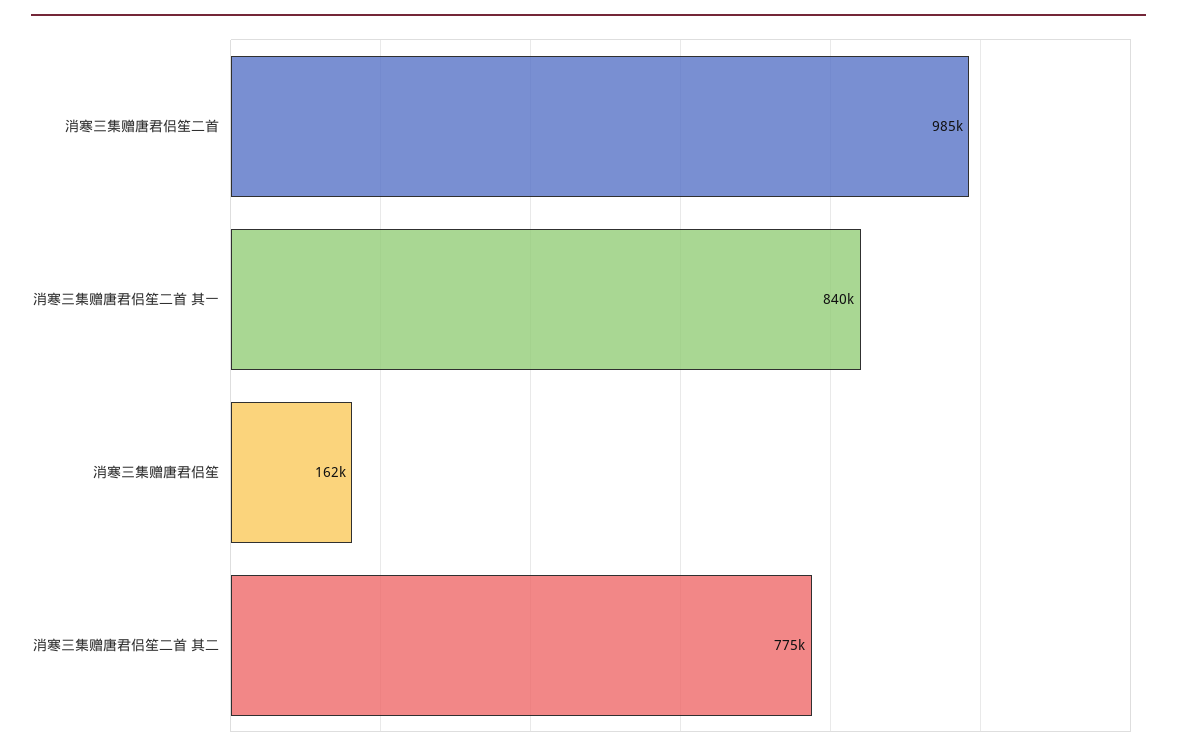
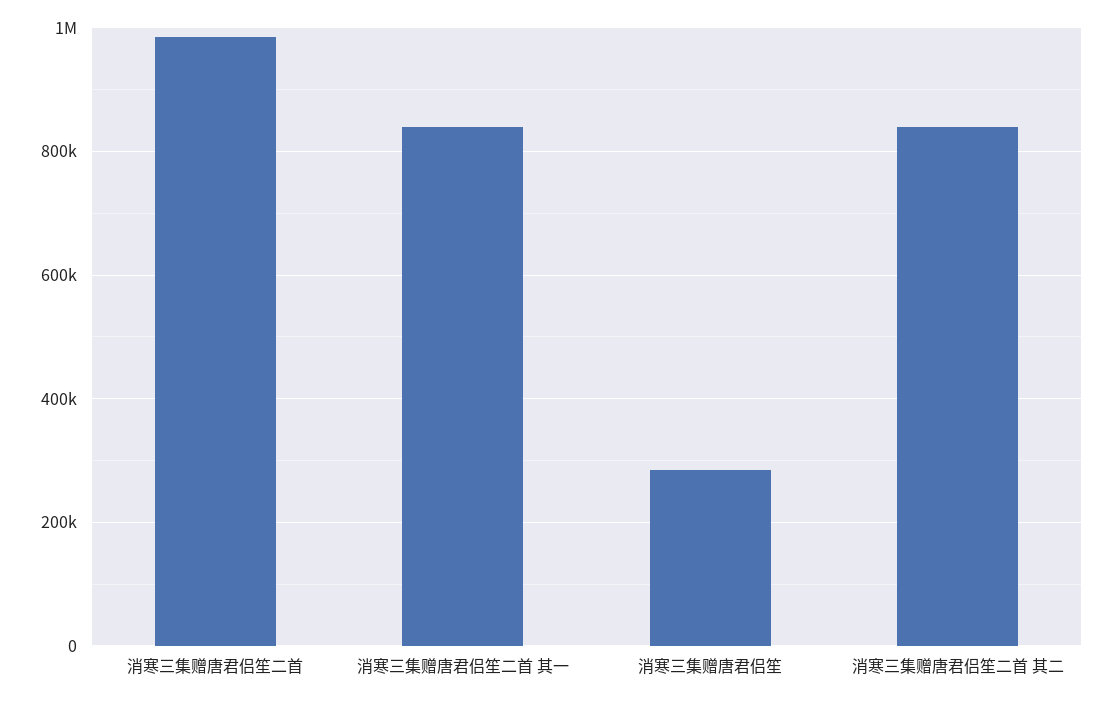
消寒三集赠唐君侣笙: 162000 -> 280000
消寒三集赠唐君侣笙二首 其二: 775000 -> 840000

